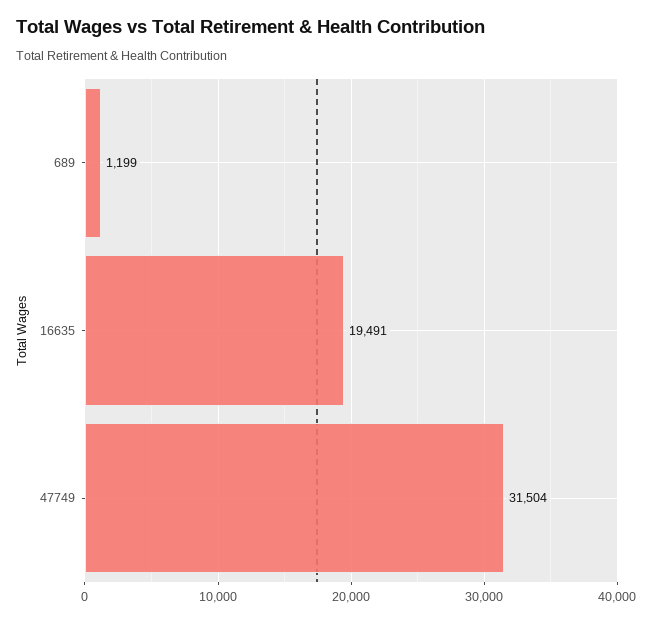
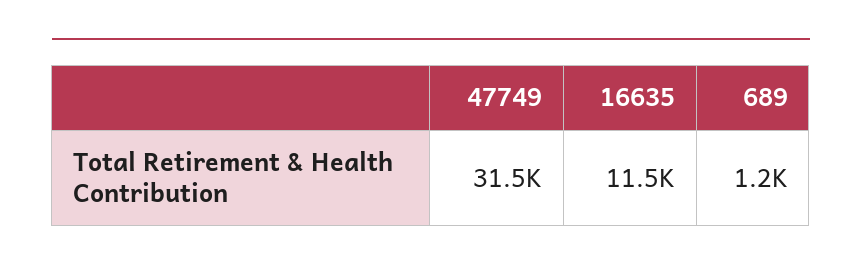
16635: 19491 -> 11500

